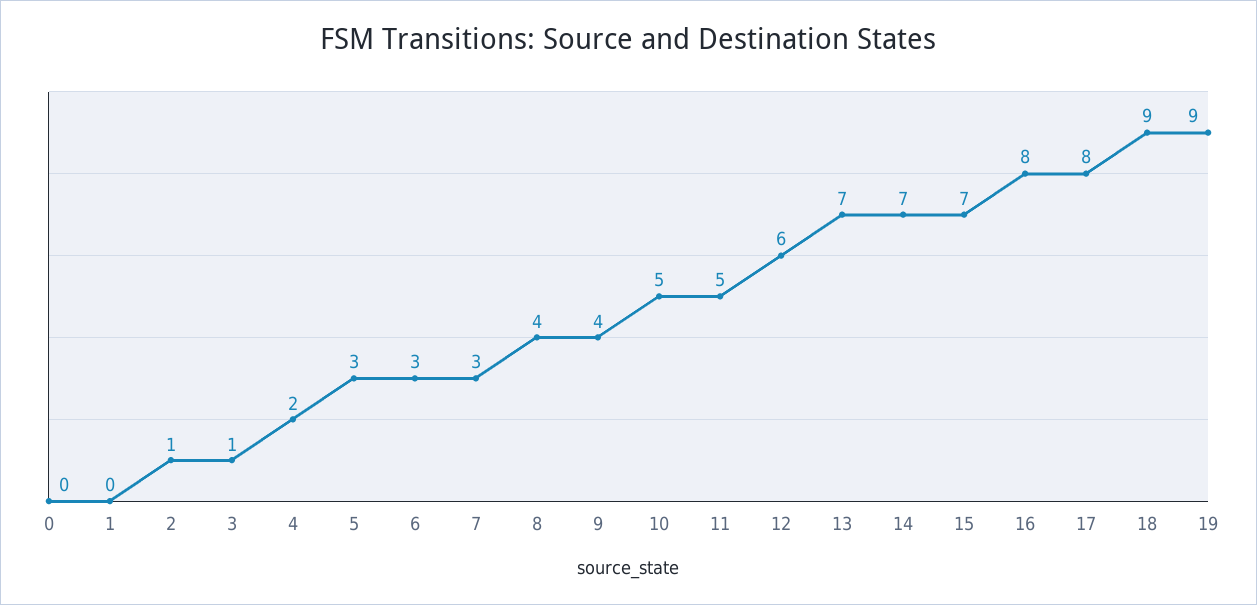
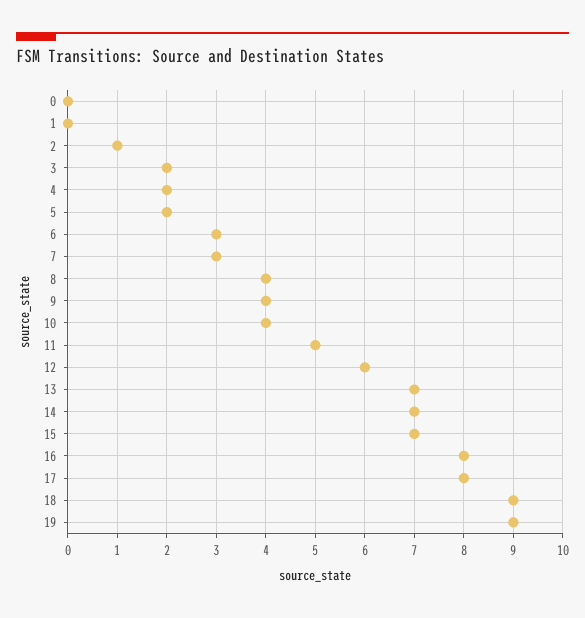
3: 1 -> 2
5: 3 -> 2
10: 5 -> 4

